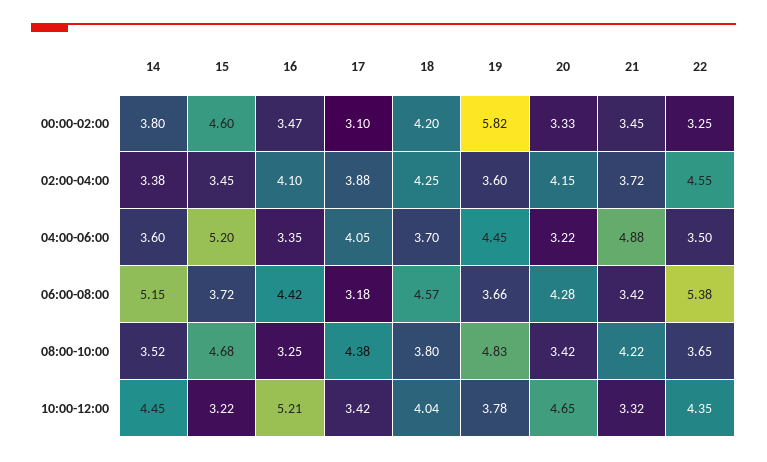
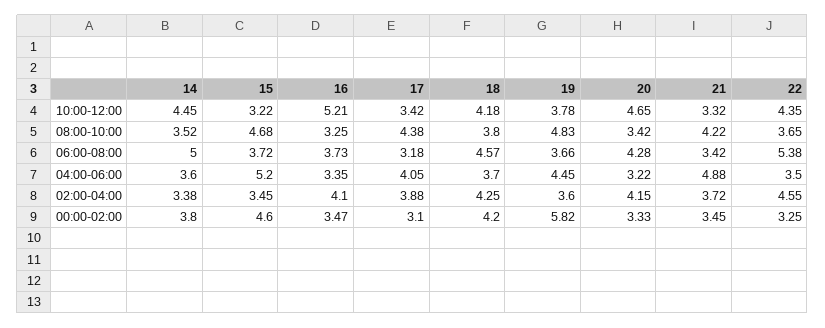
14, 06:00-08:00: 5.15 -> 5
16, 06:00-08:00: 4.42 -> 3.73
18, 10:00-12:00: 4.04 -> 4.18

